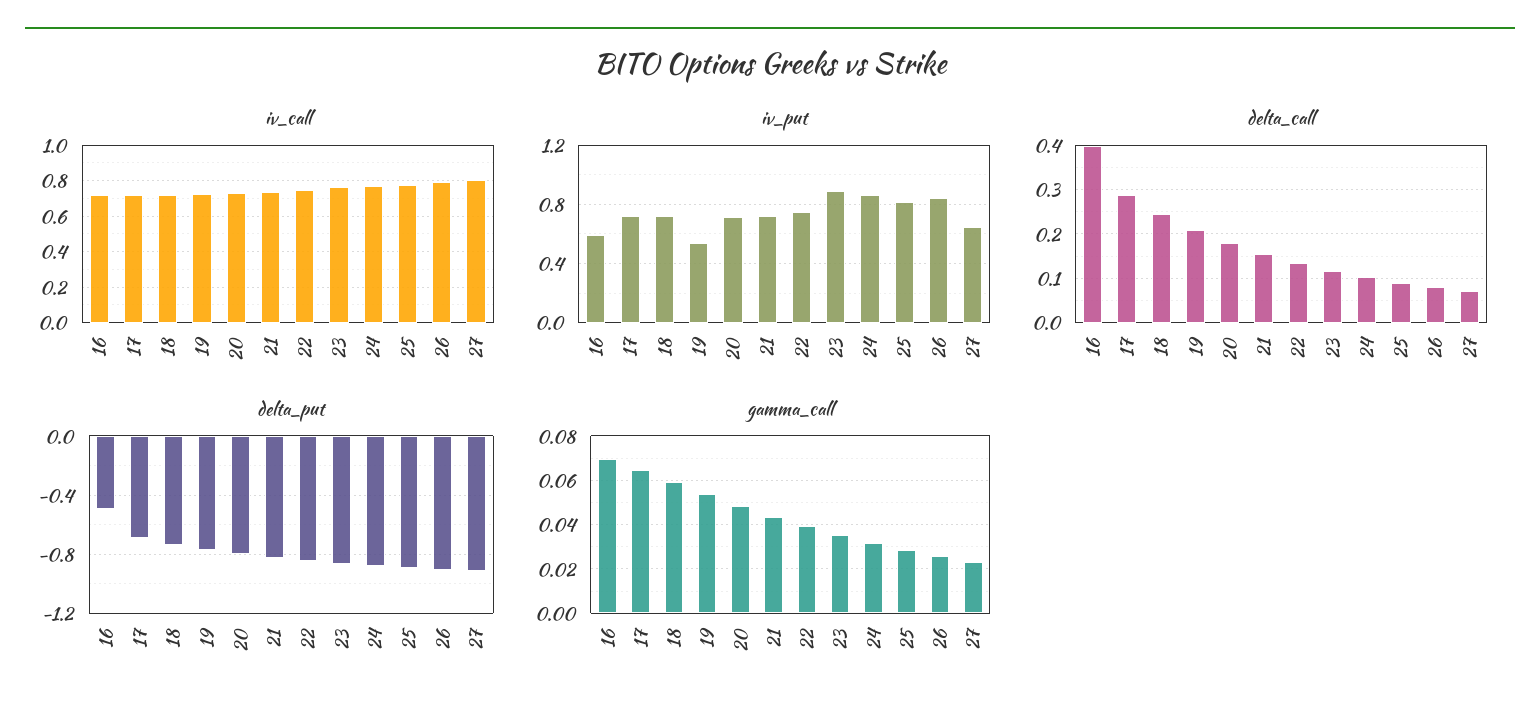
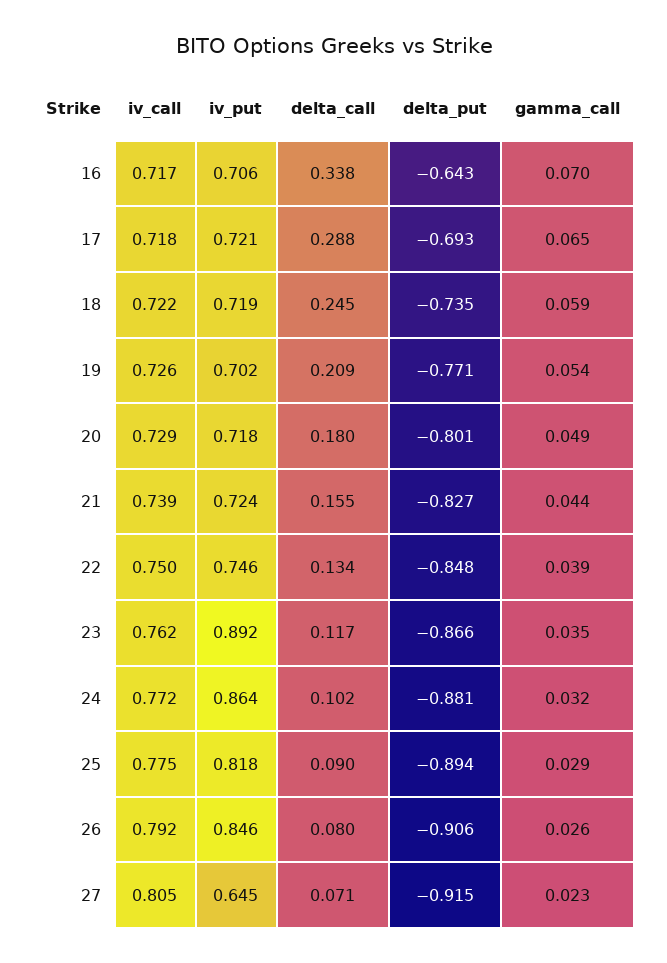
iv_put, 16: 0.6 -> 0.706
iv_put, 19: 0.55 -> 0.702
delta_call, 16: 0.4 -> 0.338
delta_put, 16: -0.5 -> -0.643

